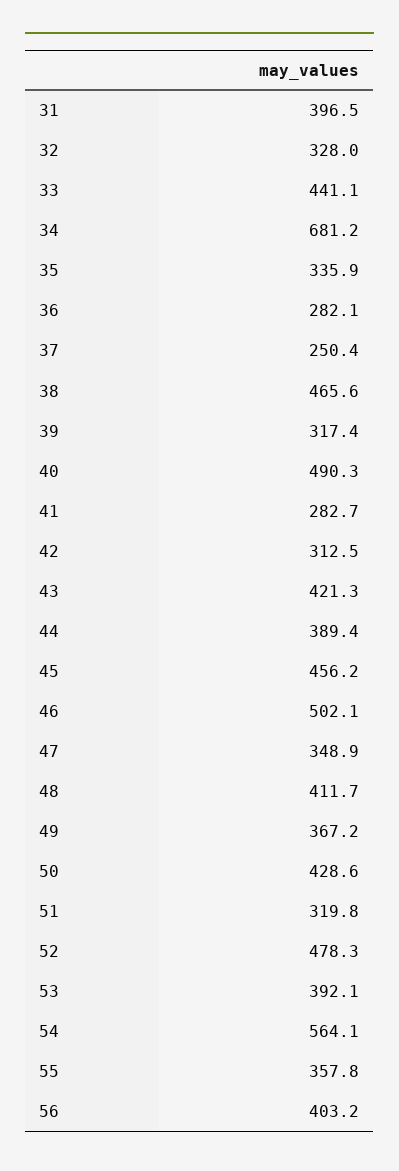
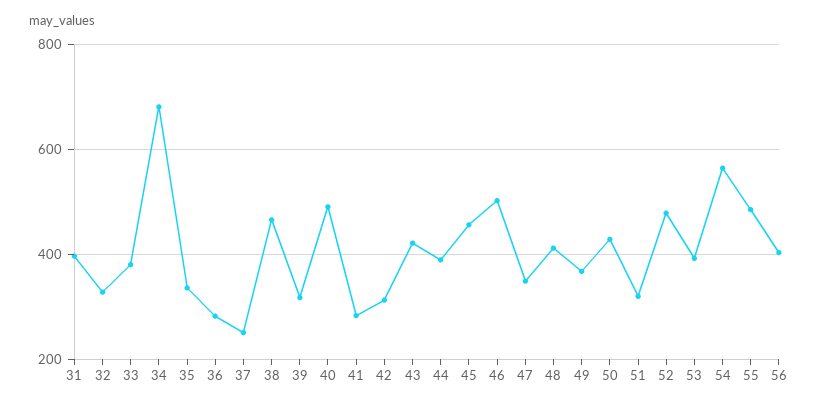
33: 441.1 -> 380
55: 357.8 -> 480

